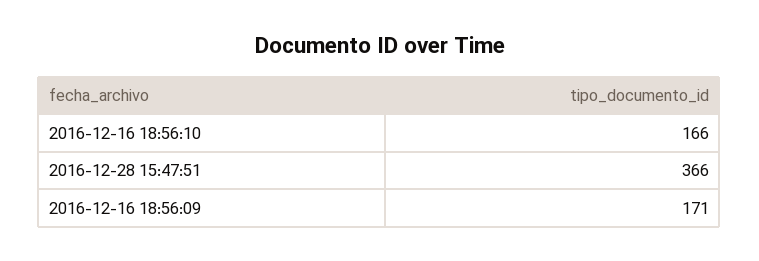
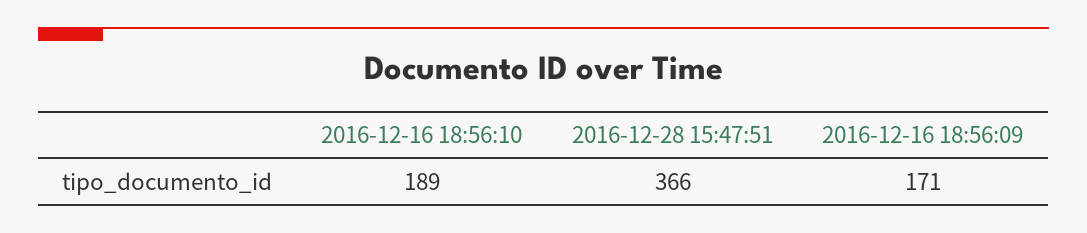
2016-12-16 18:56:10: 166 -> 189

